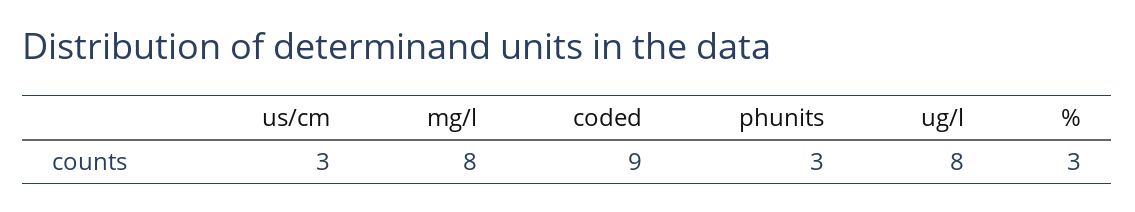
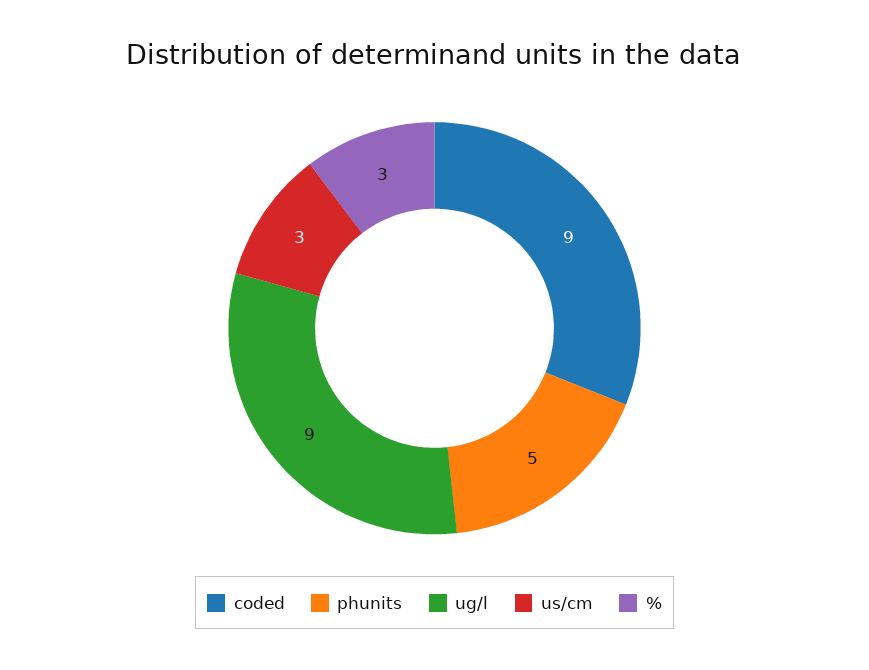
mg/l: 8 -> none
phunits: 3 -> 5
ug/l: 8 -> 9

